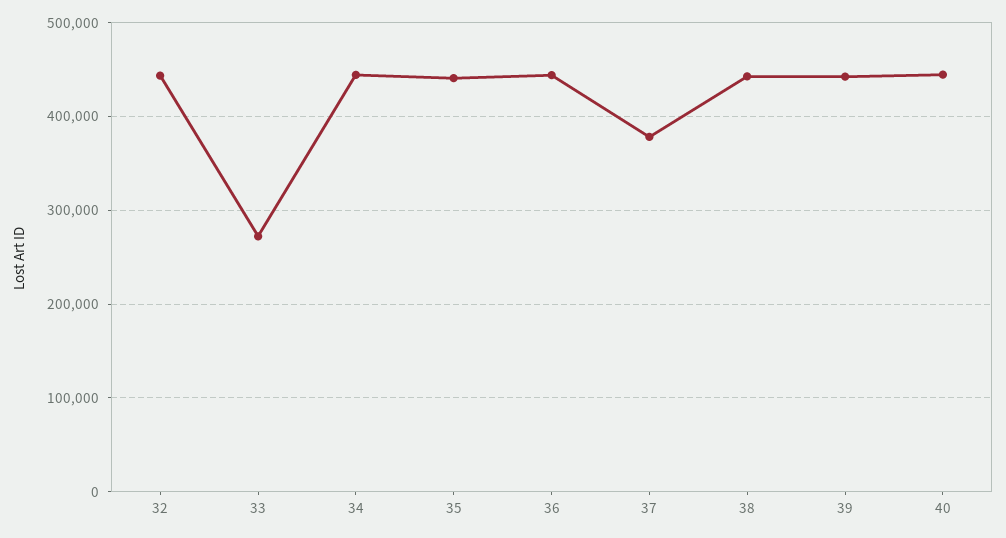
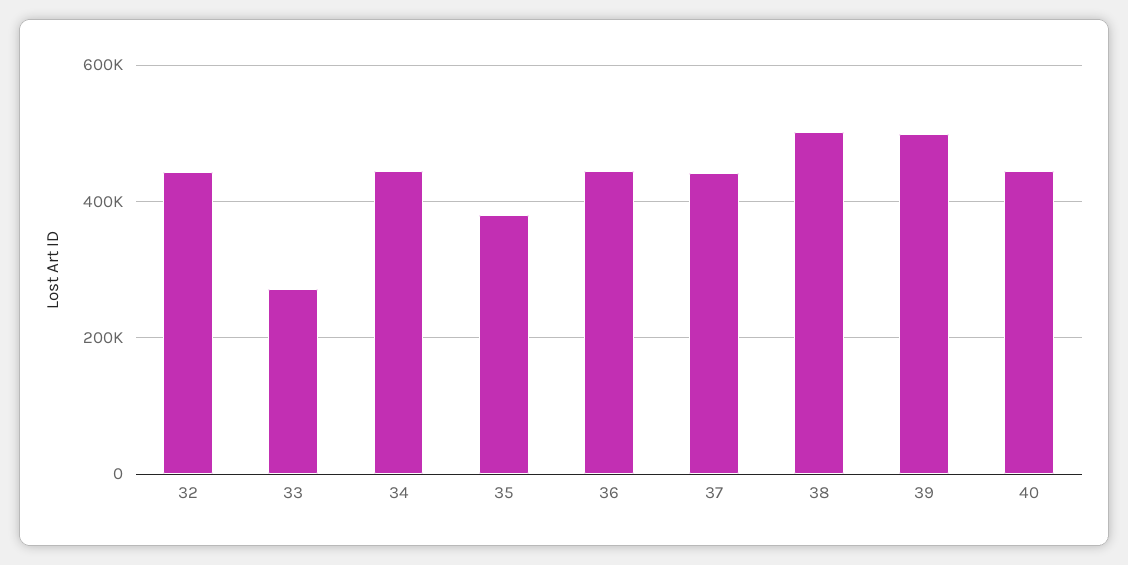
35: 440000 -> 380000
37: 380000 -> 440000
38: 440000 -> 500000
39: 440000 -> 500000

